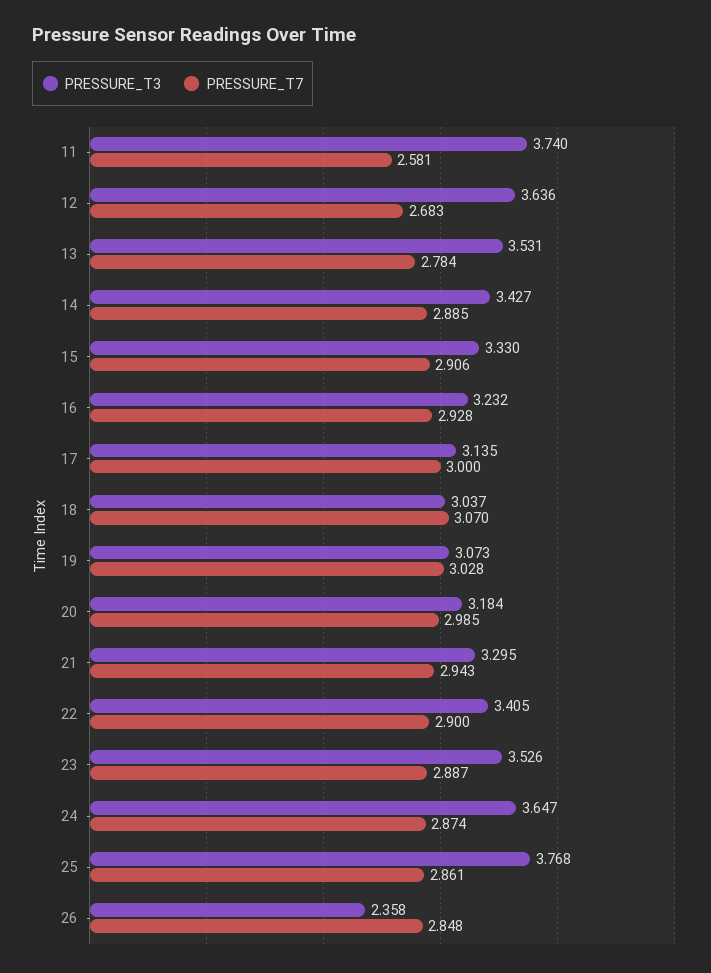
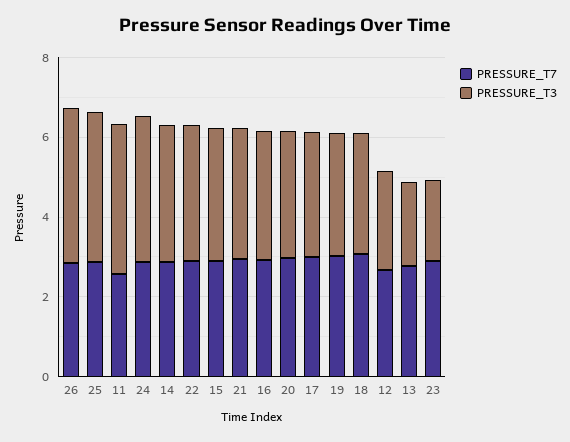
PRESSURE_T3, 12: 3.636 -> 2.5
PRESSURE_T3, 13: 3.531 -> 2
PRESSURE_T3, 23: 3.526 -> 2
PRESSURE_T3, 26: 2.358 -> 4

